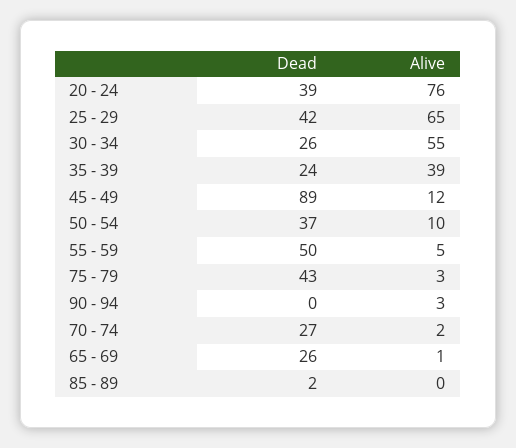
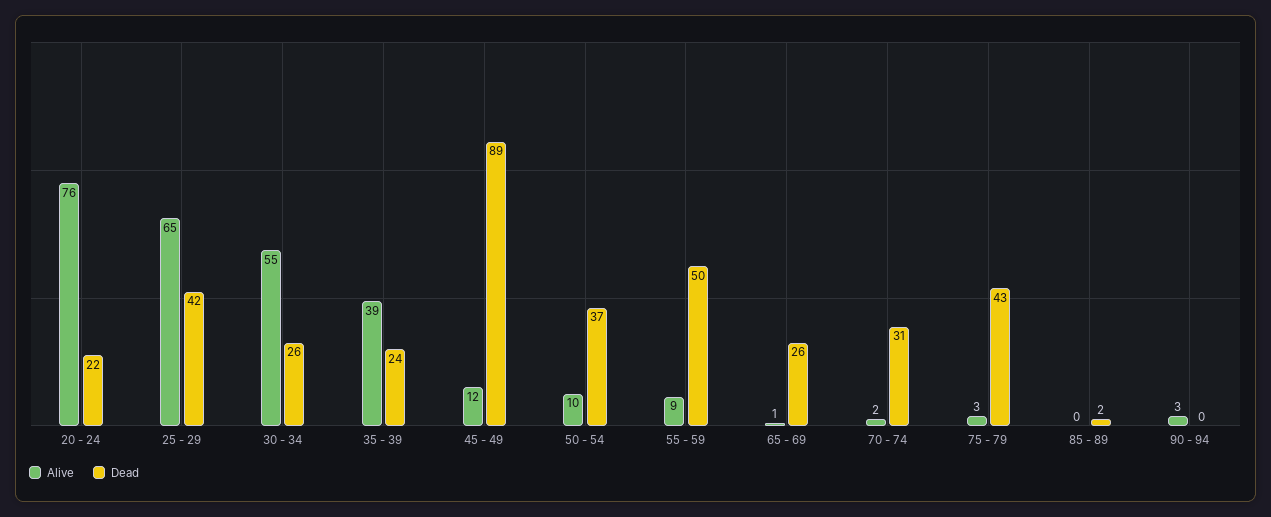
Dead, 20 - 24: 39 -> 22
Alive, 55 - 59: 5 -> 9
Dead, 70 - 74: 27 -> 31

